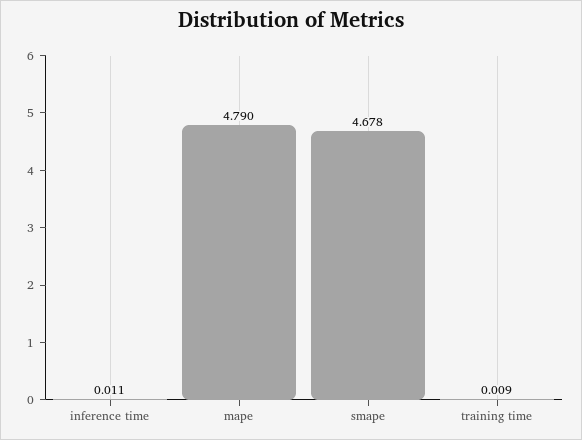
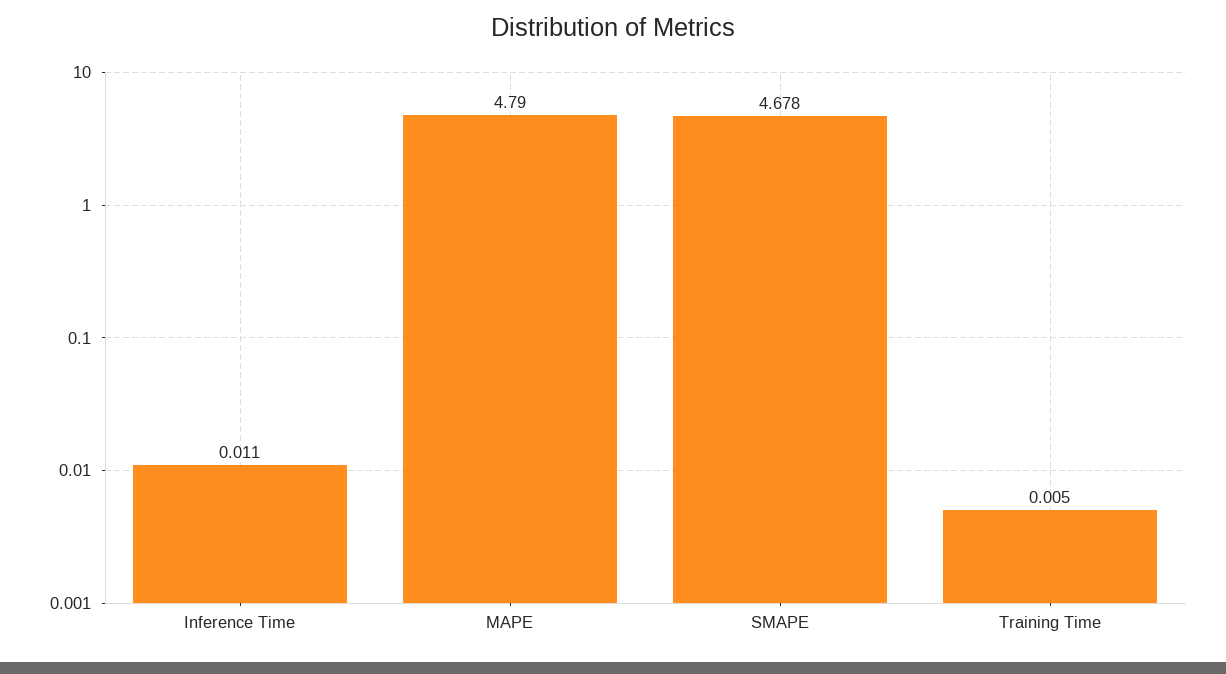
training time: 0.009 -> 0.005

